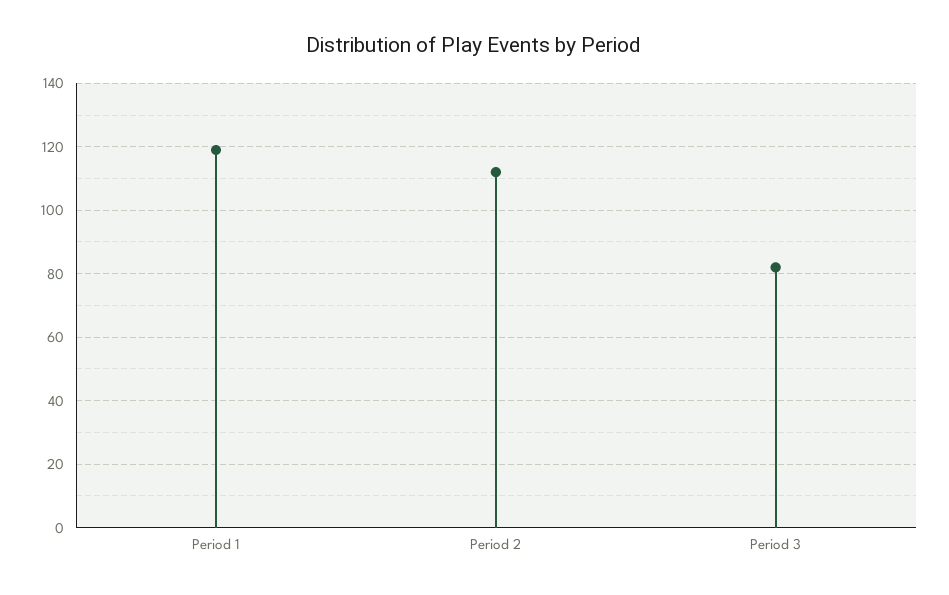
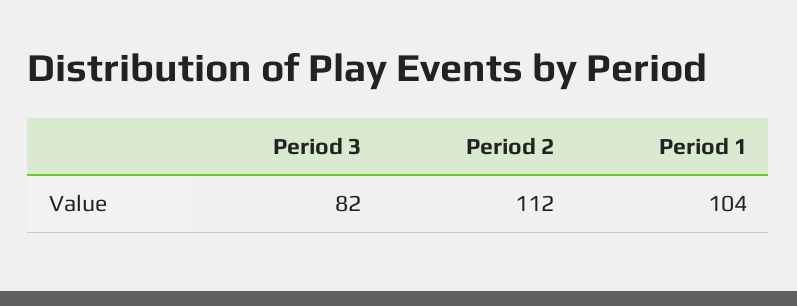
Period 1: 120 -> 104

